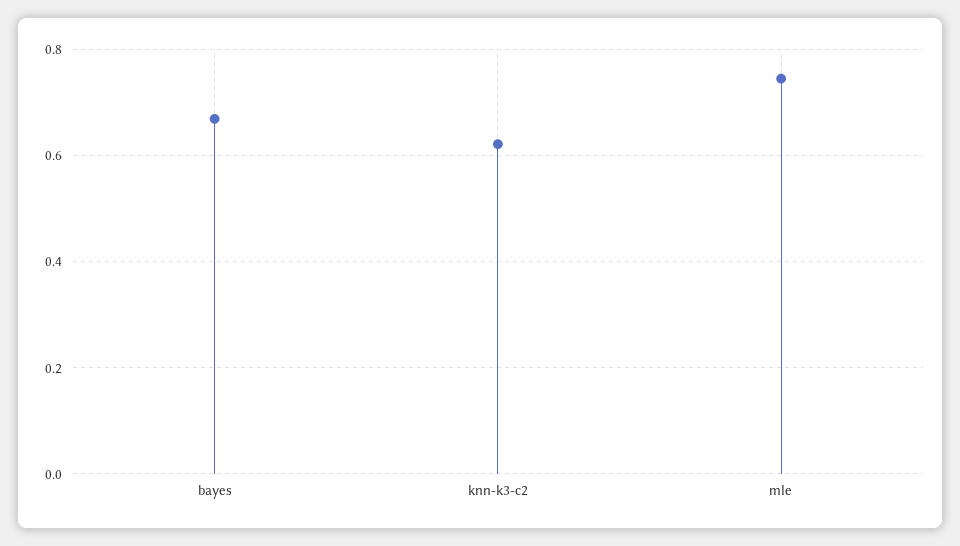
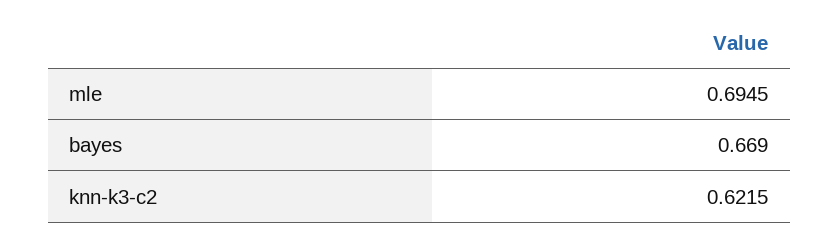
mle: 0.74 -> 0.6945

